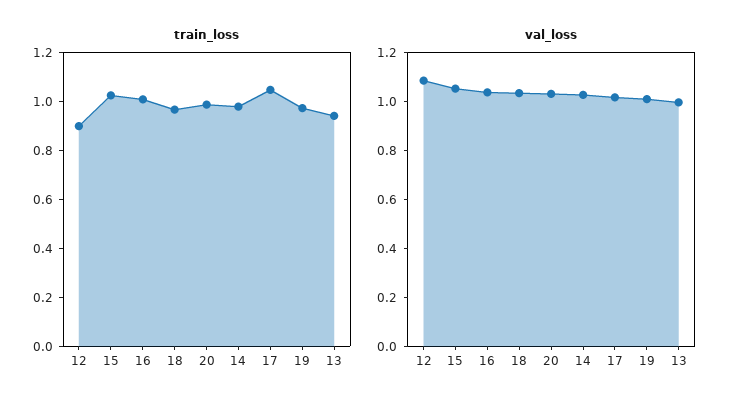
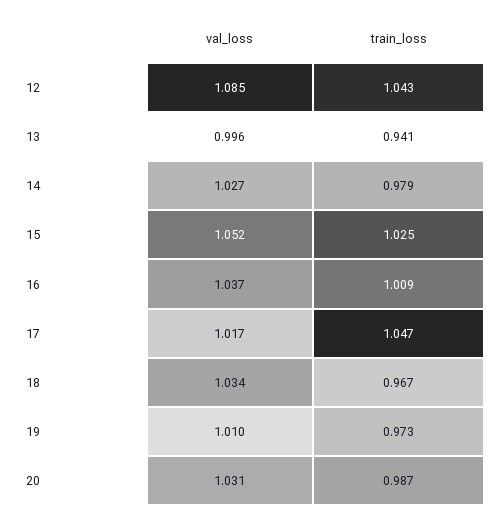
train_loss, 12: 0.9 -> 1.043

